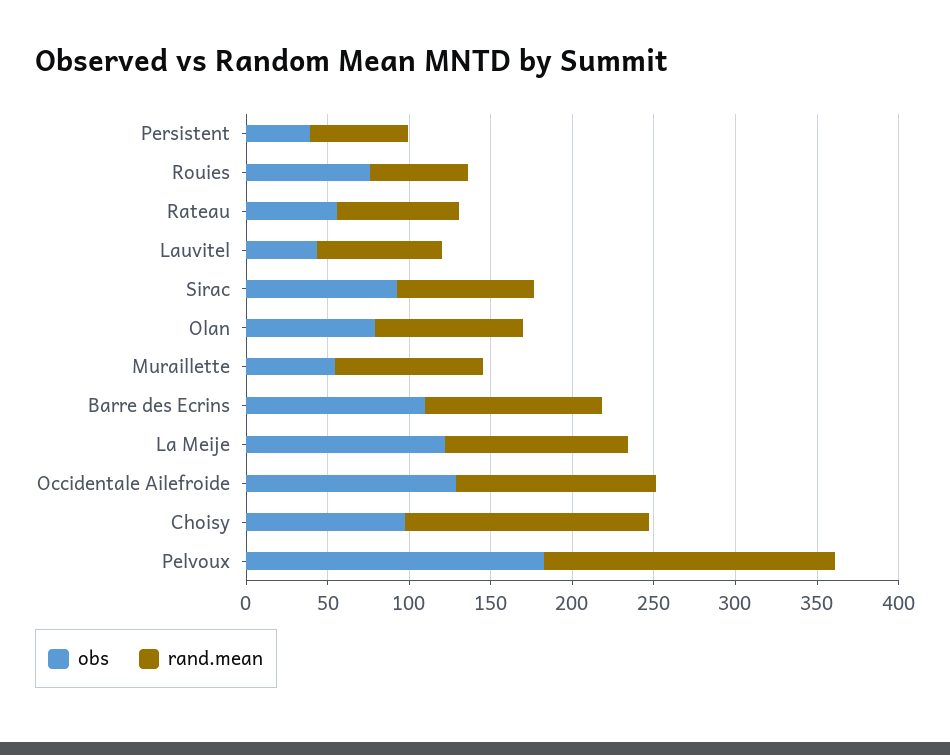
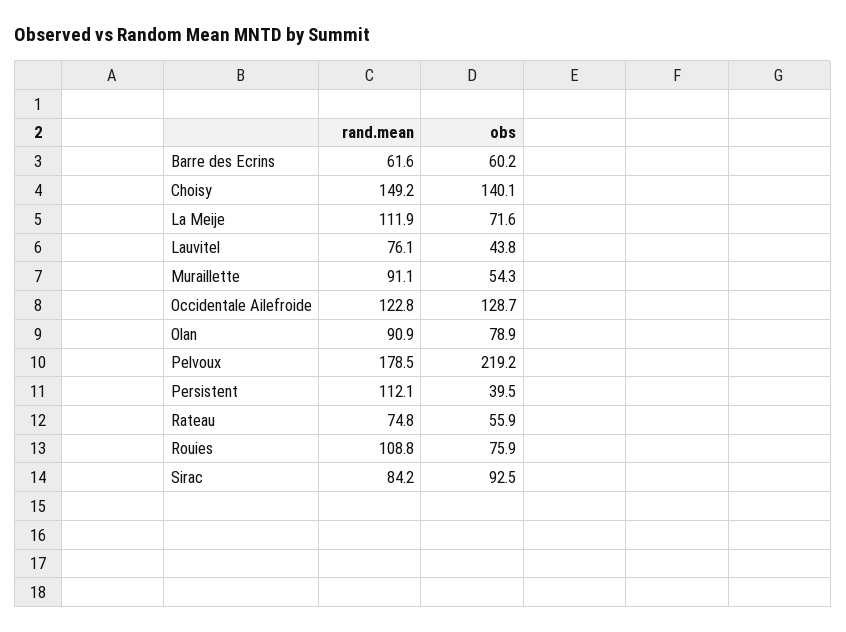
rand.mean, Persistent: 60 -> 112.1
rand.mean, Rouies: 60 -> 108.8
obs, Barre des Ecrins: 110 -> 60.2
rand.mean, Barre des Ecrins: 110 -> 61.6
obs, La Meije: 120 -> 71.6
obs, Choisy: 100 -> 140.1
obs, Pelvoux: 180 -> 219.2

